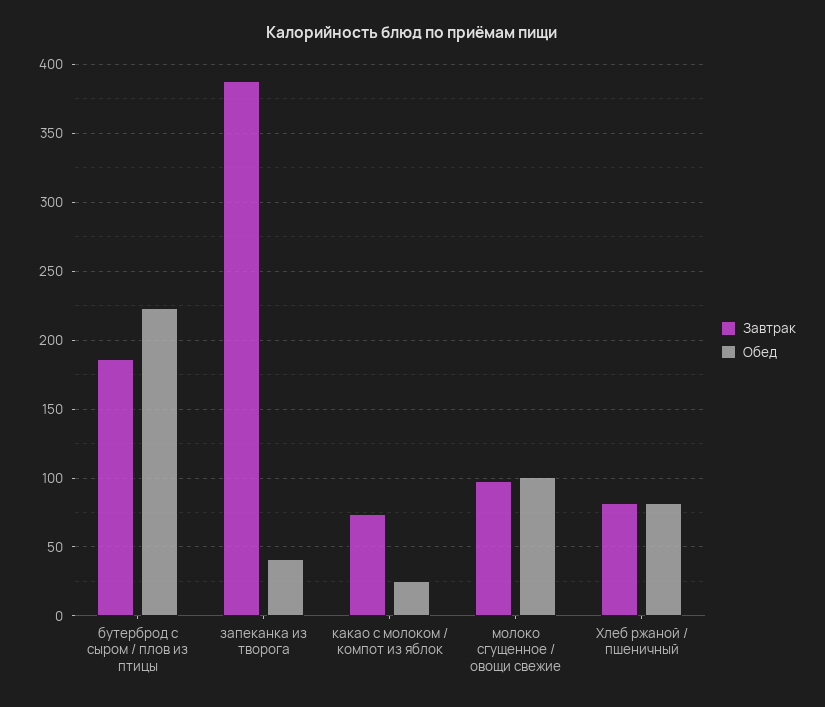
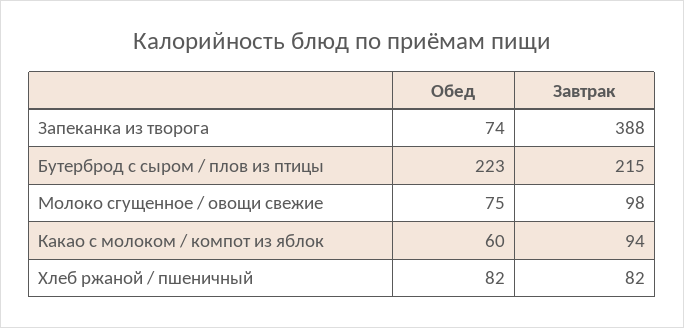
Завтрак, бутерброд с сыром / плов из птицы: 185 -> 215
Обед, запеканка из творога: 40 -> 74
Завтрак, какао с молоком / компот из яблок: 75 -> 94
Обед, какао с молоком / компот из яблок: 25 -> 60
Обед, молоко сгущенное / овощи свежие: 100 -> 75

